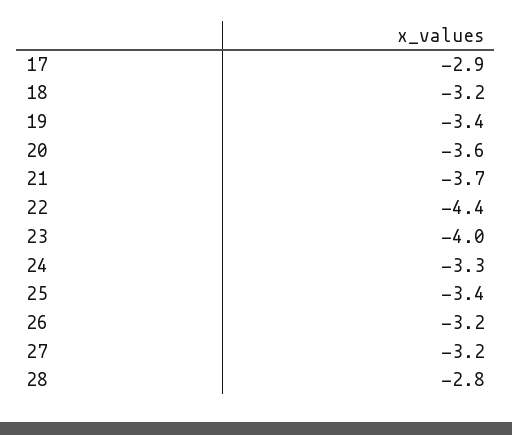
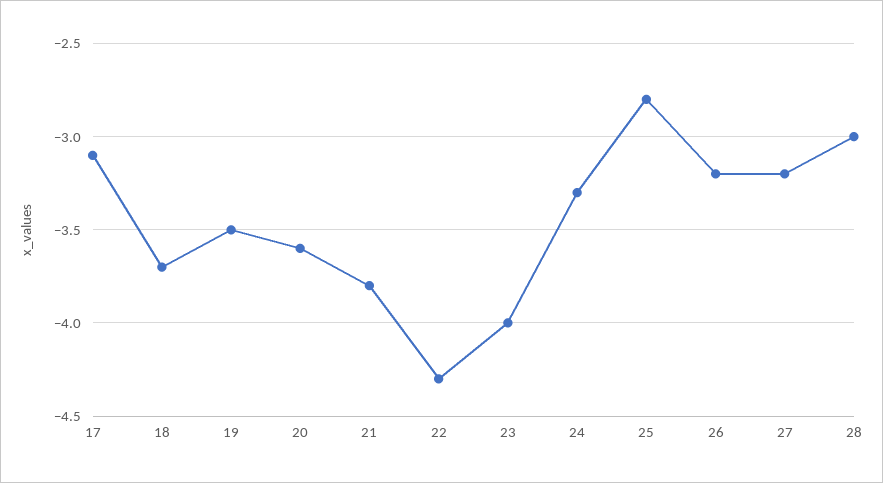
17: -2.9 -> -3.1
18: -3.2 -> -3.7
19: -3.4 -> -3.5
21: -3.7 -> -3.8
22: -4.4 -> -4.3
25: -3.4 -> -2.8
28: -2.8 -> -3

